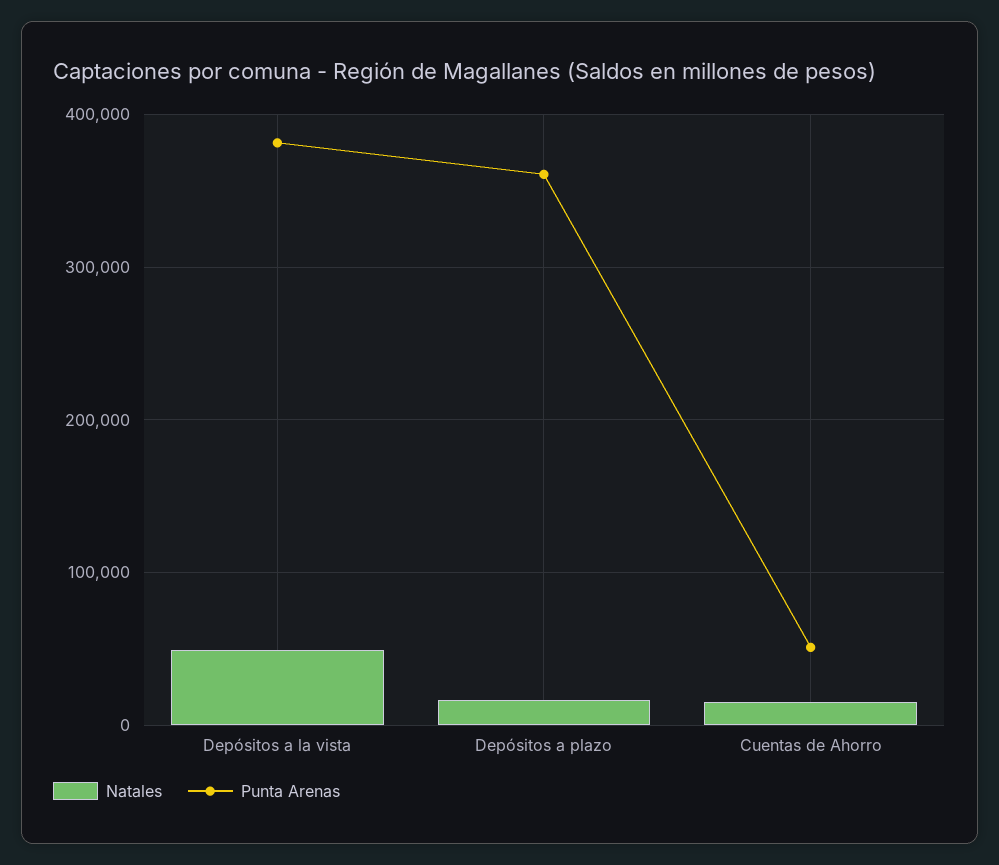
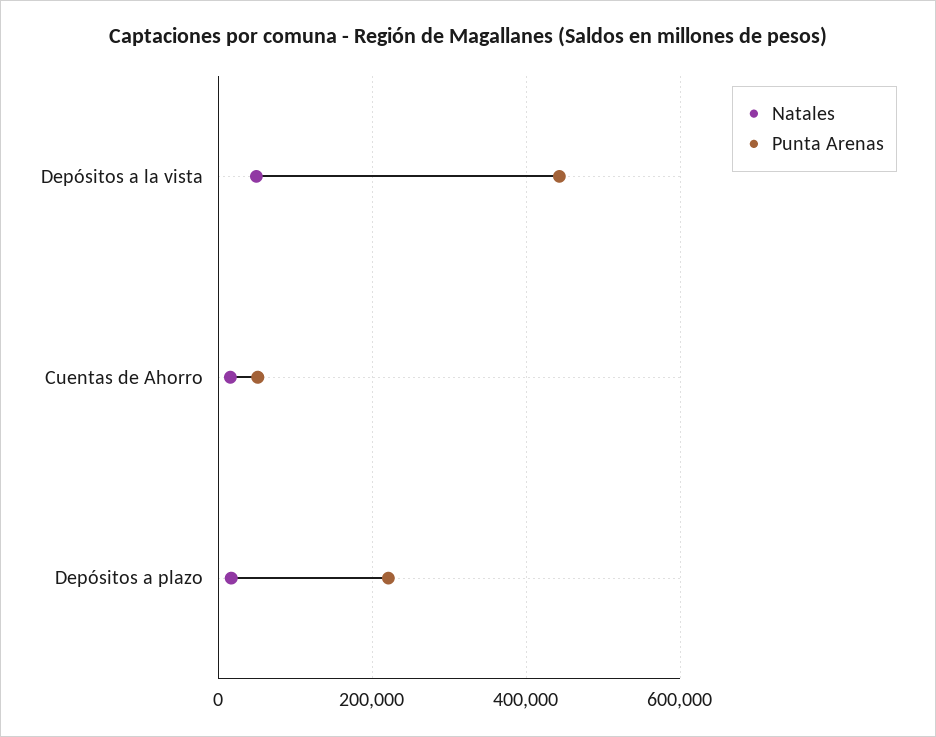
Punta Arenas, Depósitos a la vista: 380000 -> 440000
Punta Arenas, Depósitos a plazo: 360000 -> 220000

